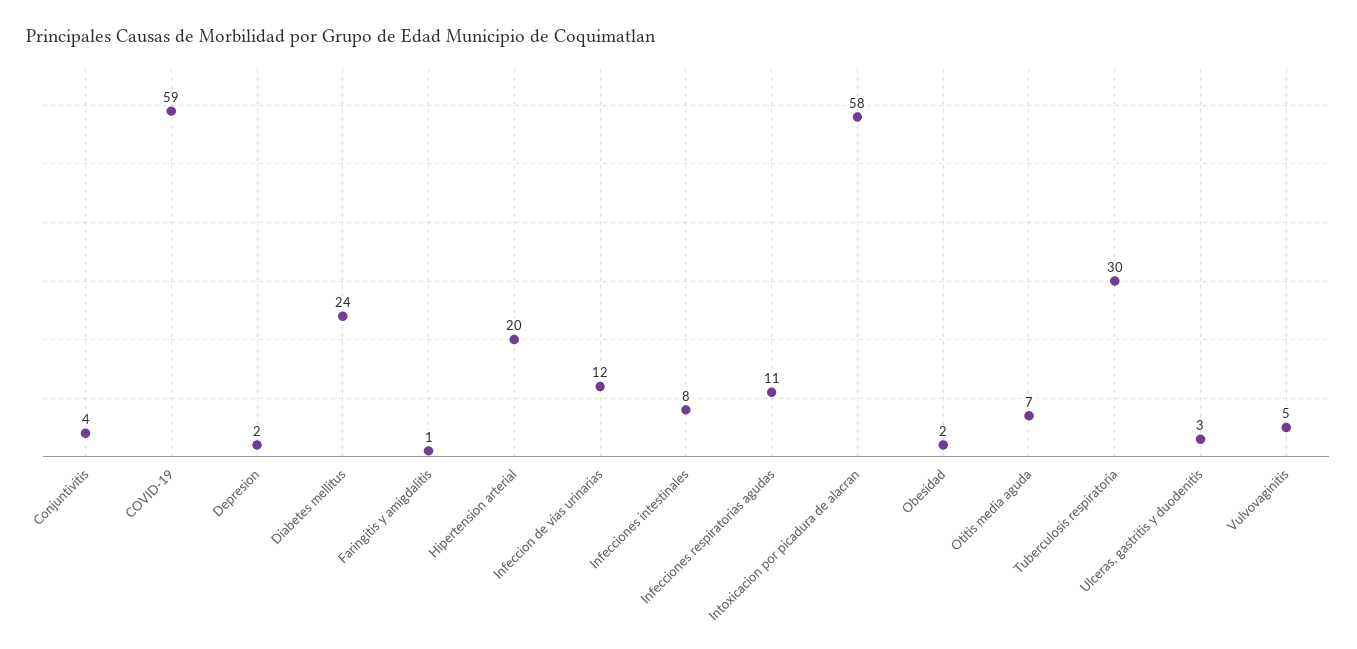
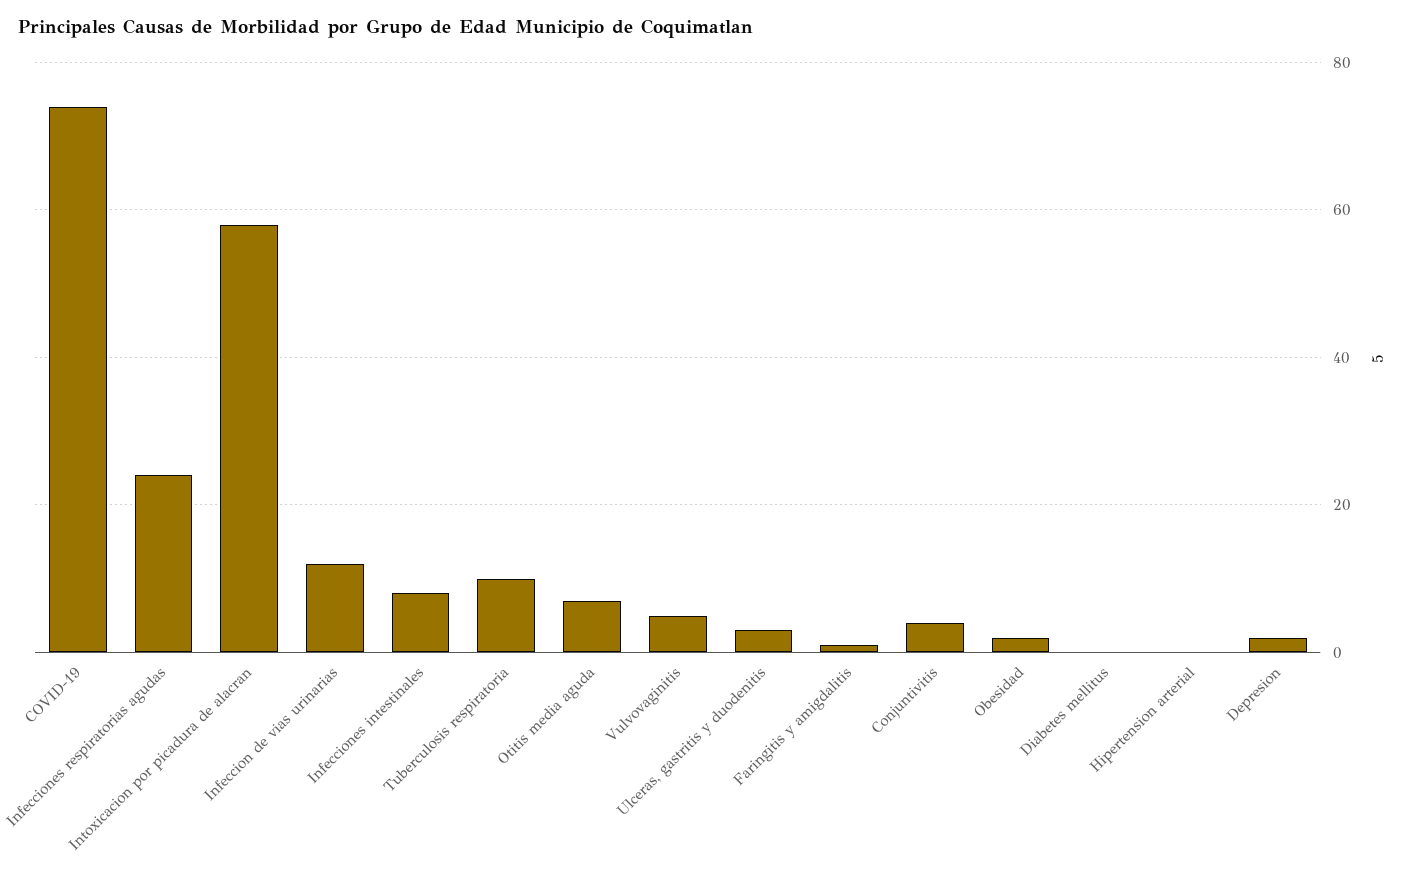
COVID-19: 59 -> 75
Diabetes mellitus: 24 -> 0
Hipertension arterial: 20 -> 0
Infecciones respiratorias agudas: 11 -> 25
Tuberculosis respiratoria: 30 -> 10

